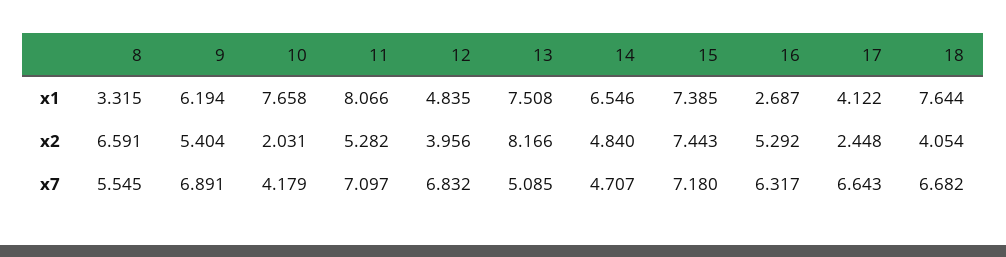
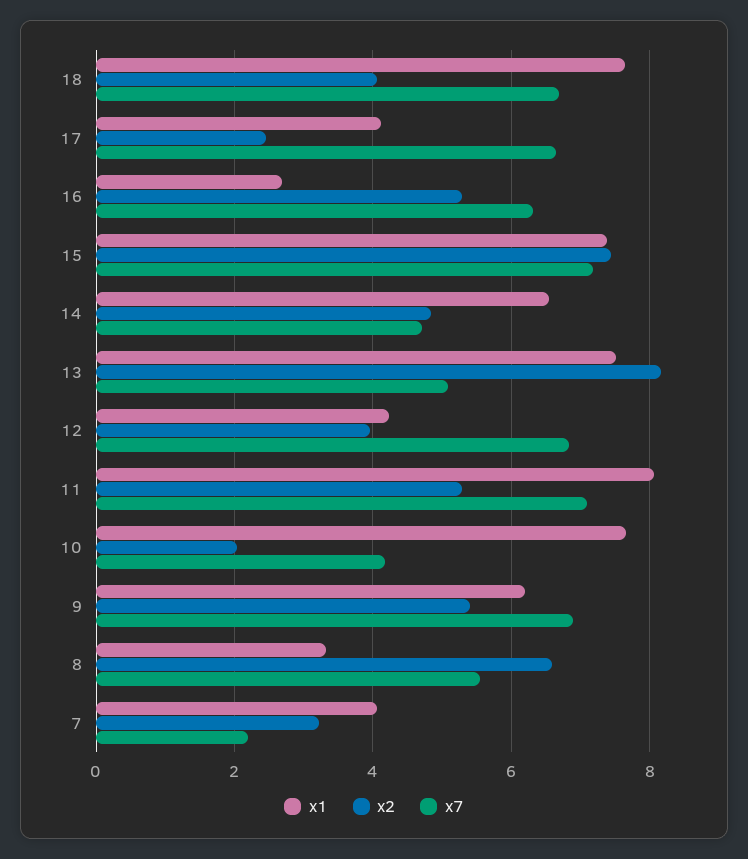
x1, 12: 4.835 -> 4.2
x1, 7: none -> 4
x2, 7: none -> 3.2
x7, 7: none -> 2.2

